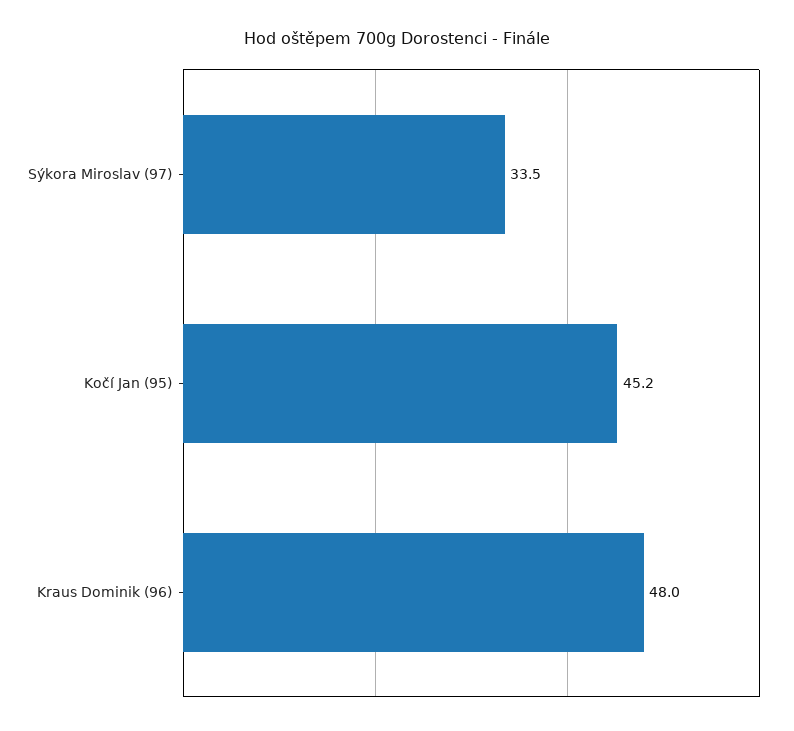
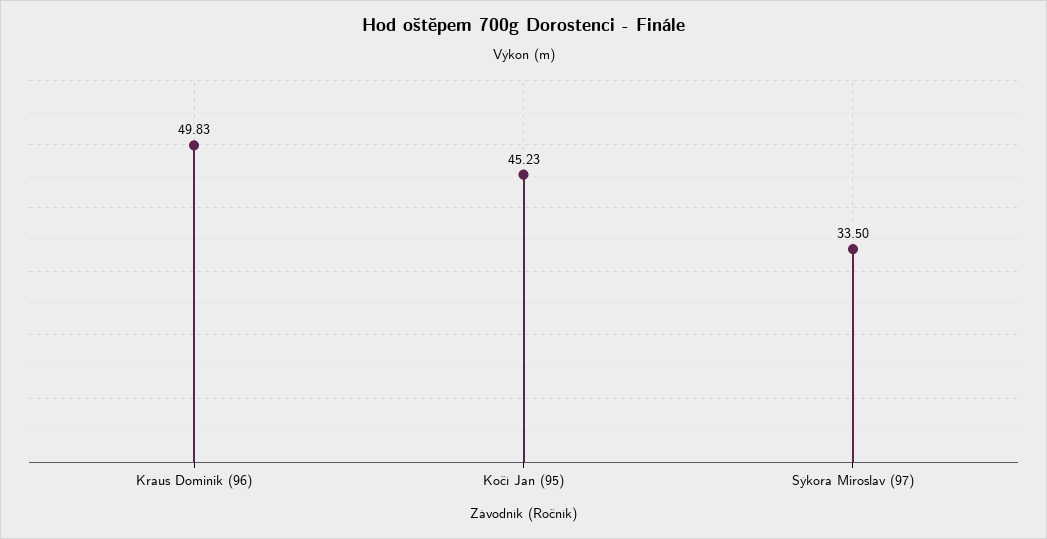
Kraus Dominik (96): 48 -> 49.83

